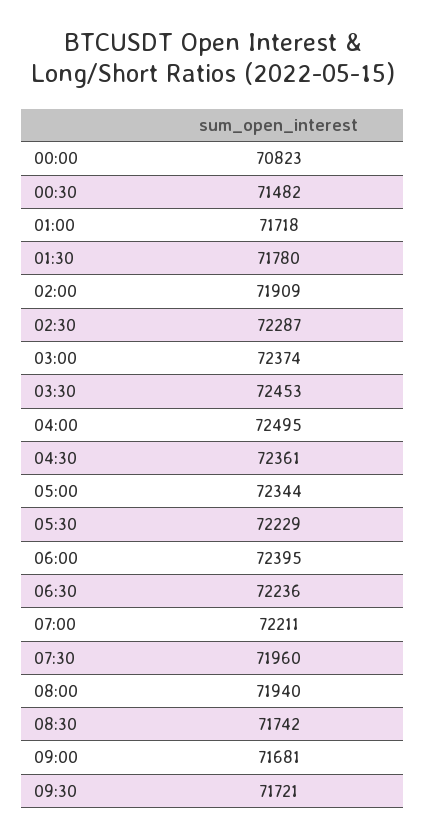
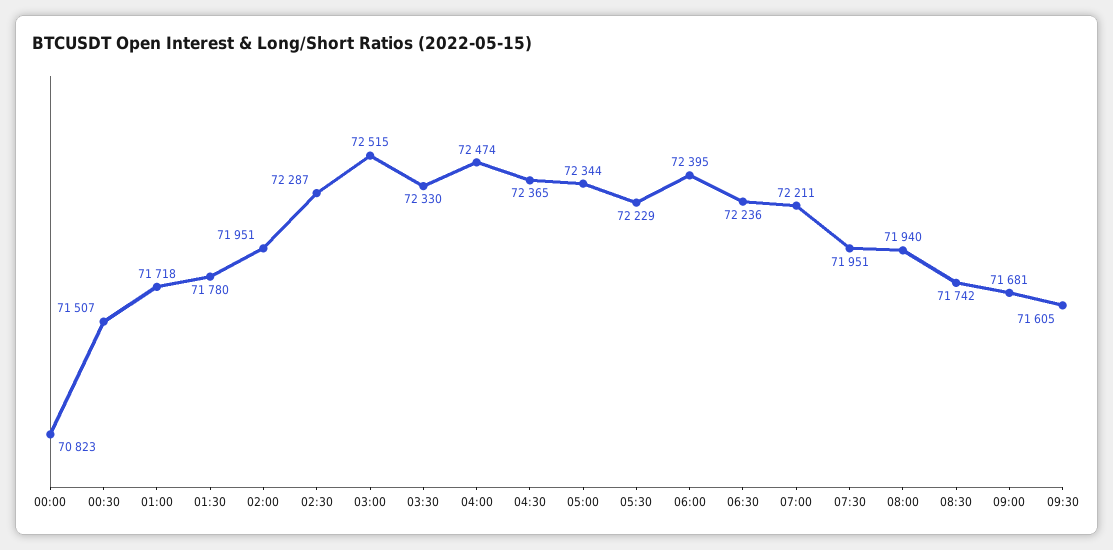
00:30: 71482 -> 71507
02:00: 71909 -> 71951
03:00: 72374 -> 72515
03:30: 72453 -> 72330
04:00: 72495 -> 72474
04:30: 72361 -> 72365
07:30: 71960 -> 71951
09:30: 71721 -> 71605

